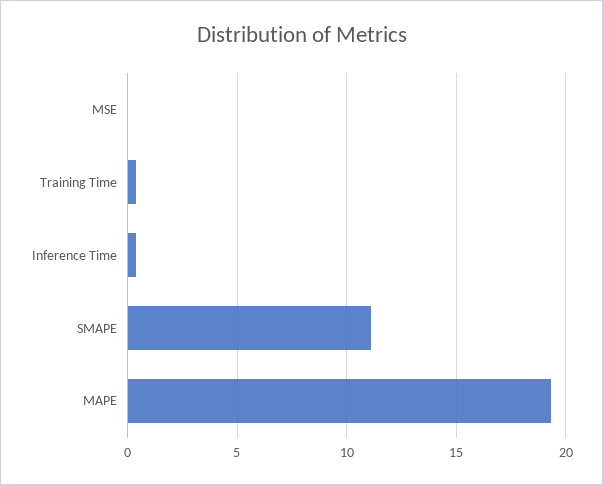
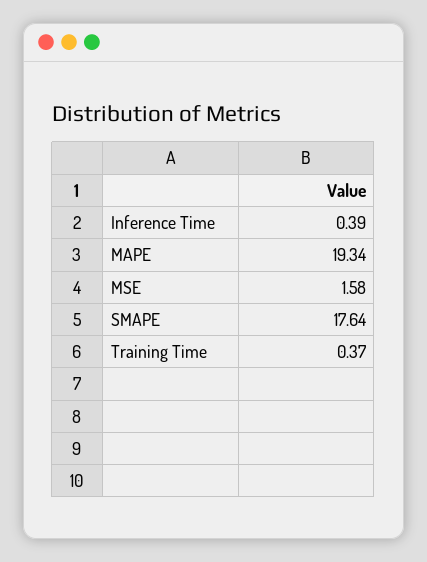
MSE: 0 -> 1.58
SMAPE: 11 -> 17.64

